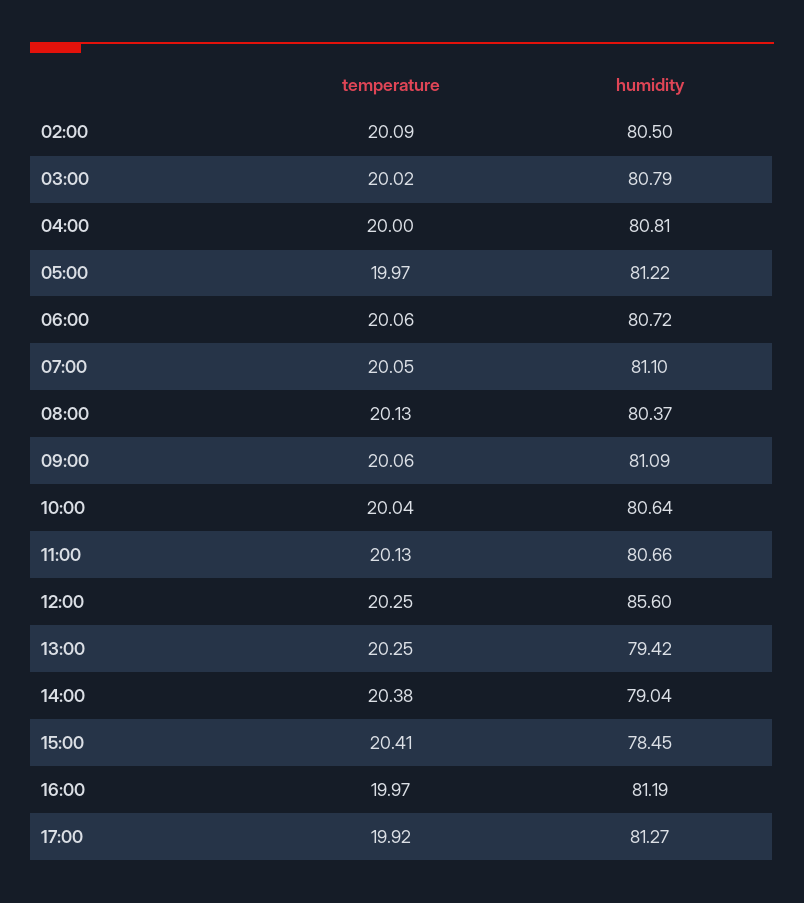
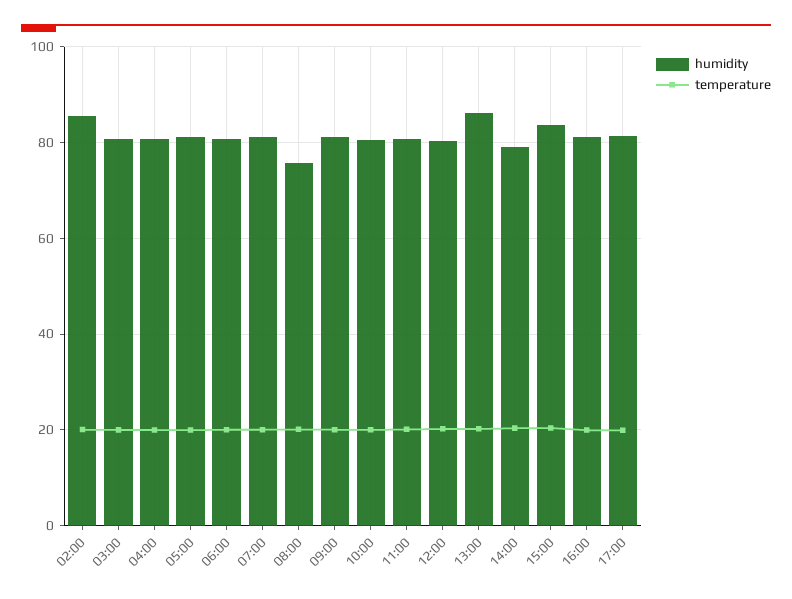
humidity, 02:00: 80.5 -> 86
humidity, 08:00: 80.37 -> 76
humidity, 12:00: 85.6 -> 80
humidity, 13:00: 79.42 -> 86
humidity, 15:00: 78.45 -> 84

